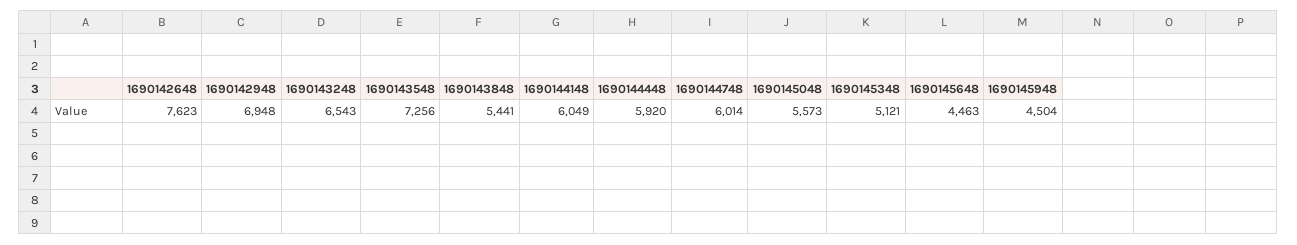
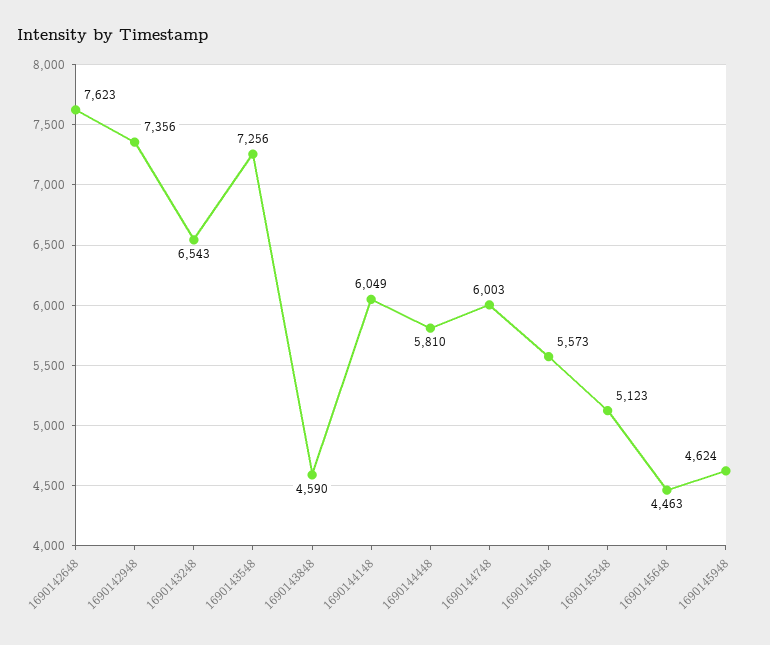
1690142948: 6948 -> 7356
1690143848: 5441 -> 4590
1690144448: 5920 -> 5810
1690144748: 6014 -> 6003
1690145348: 5121 -> 5123
1690145948: 4504 -> 4624

